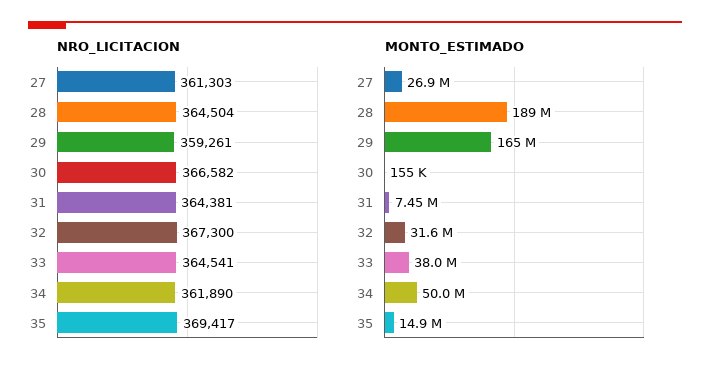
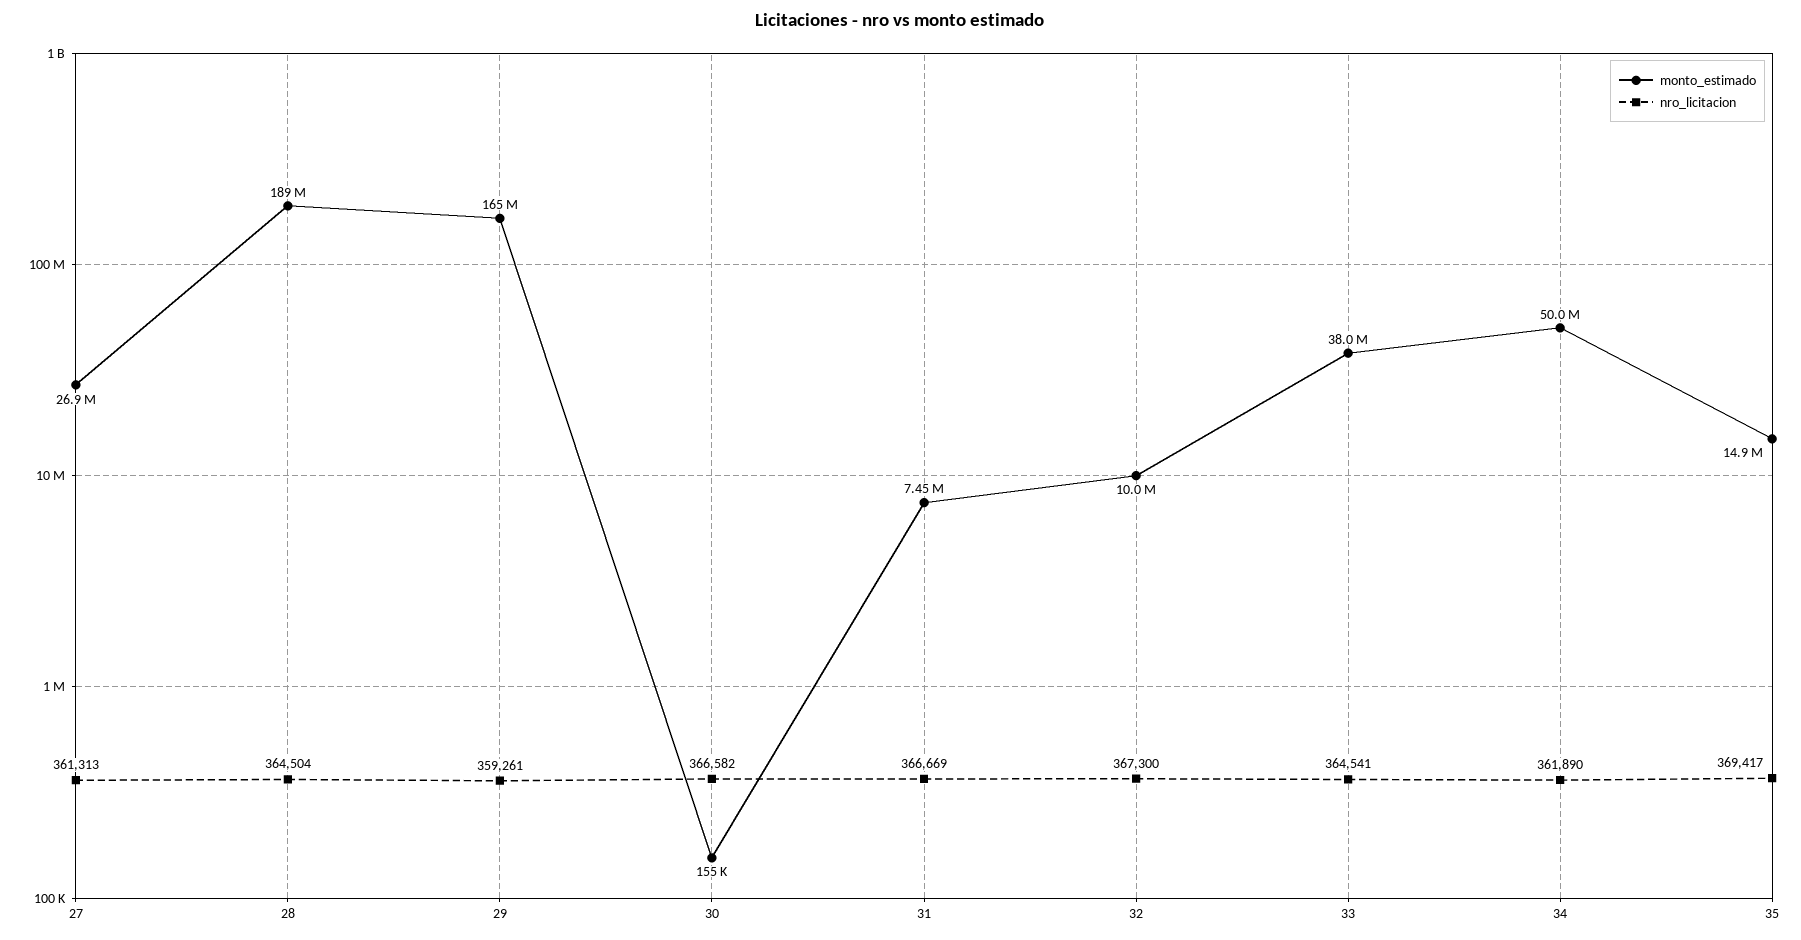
NRO_LICITACION, 27: 361303 -> 361313
NRO_LICITACION, 31: 364381 -> 366669
MONTO_ESTIMADO, 32: 31600000 -> 10000000

